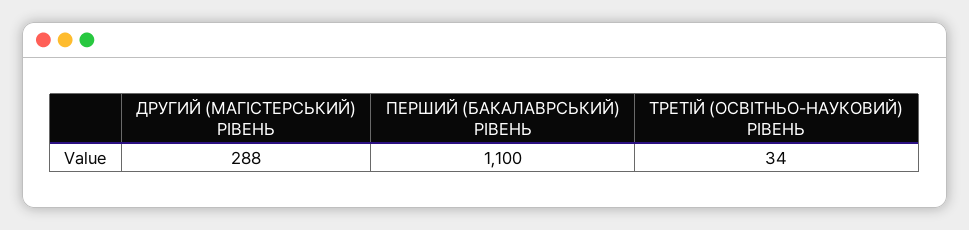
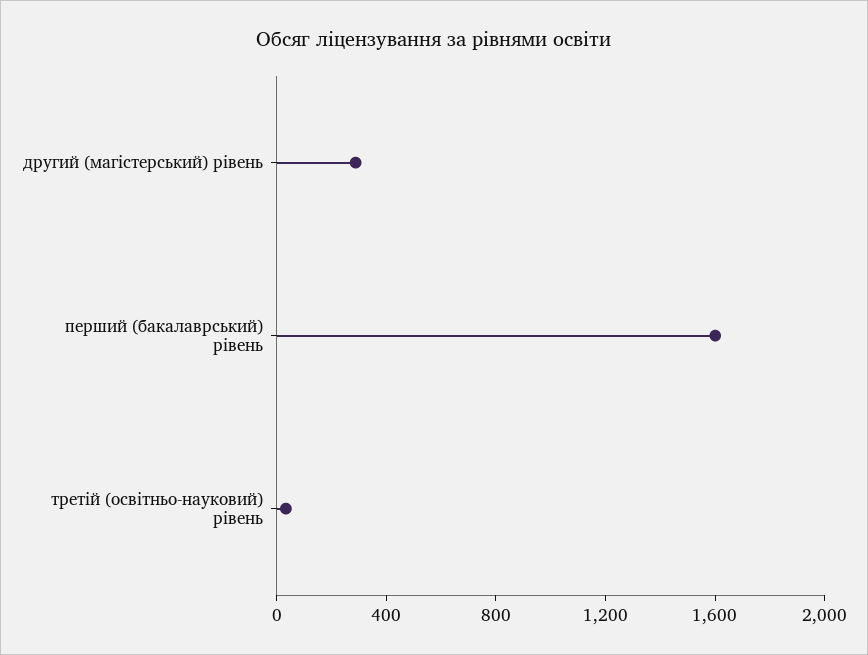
ПЕРШИЙ (БАКАЛАВРСЬКИЙ) РІВЕНЬ: 1100 -> 1600

